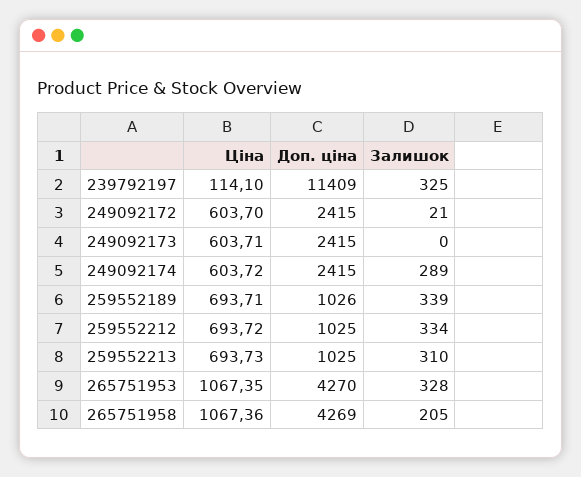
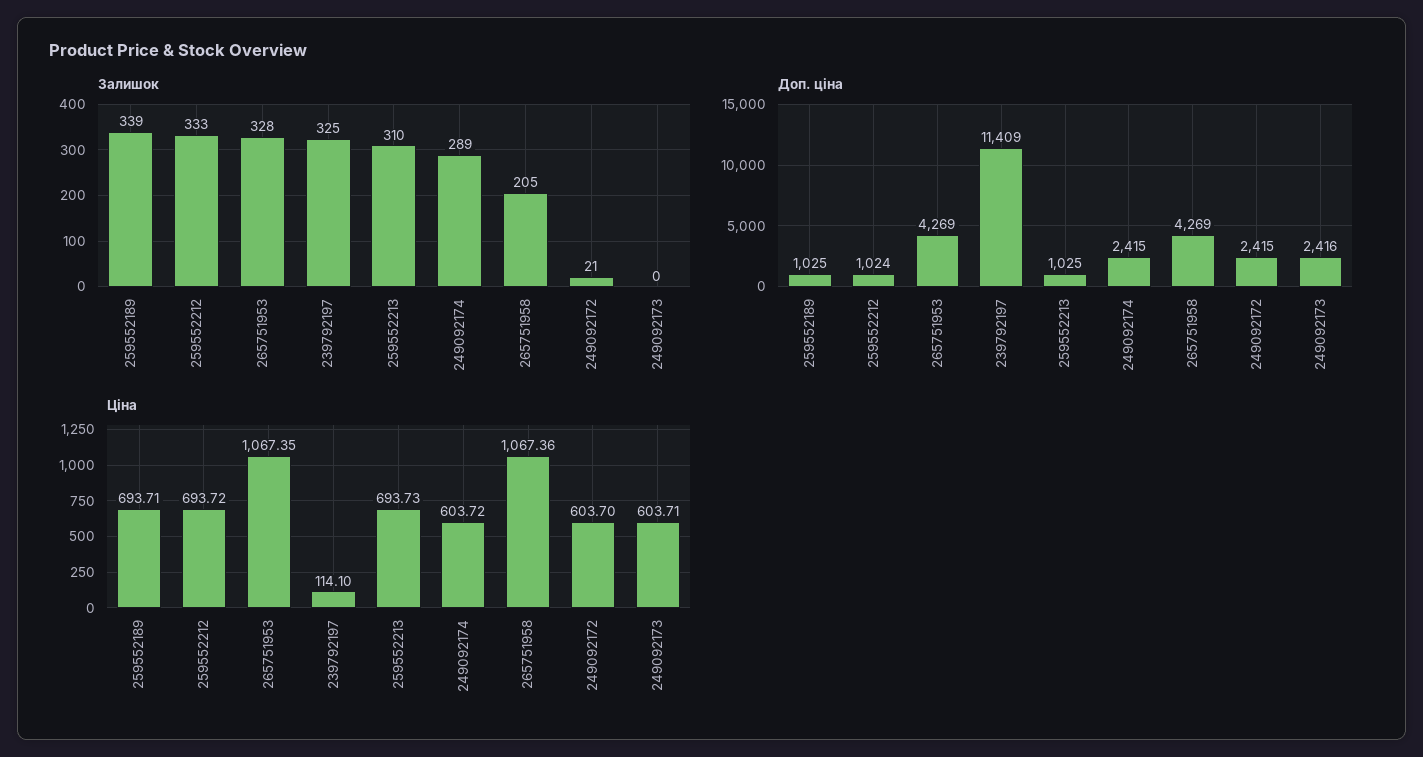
Доп. ціна, 249092173: 2415 -> 2416
Доп. ціна, 259552189: 1026 -> 1025
Доп. ціна, 259552212: 1025 -> 1024
Залишок, 259552212: 334 -> 333
Доп. ціна, 265751953: 4270 -> 4269

